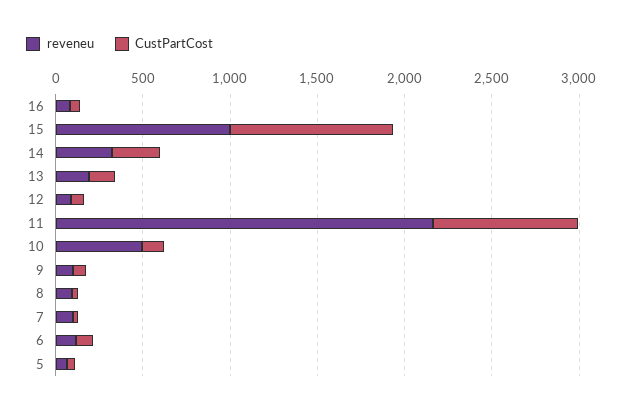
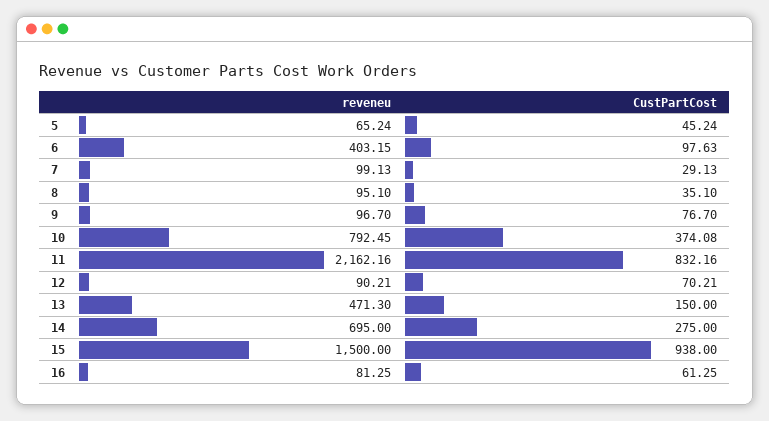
reveneu, 15: 1000 -> 1500
reveneu, 14: 300 -> 695
reveneu, 13: 200 -> 471.3
reveneu, 10: 500 -> 792.45
CustPartCost, 10: 100 -> 374.08
reveneu, 6: 100 -> 403.15

